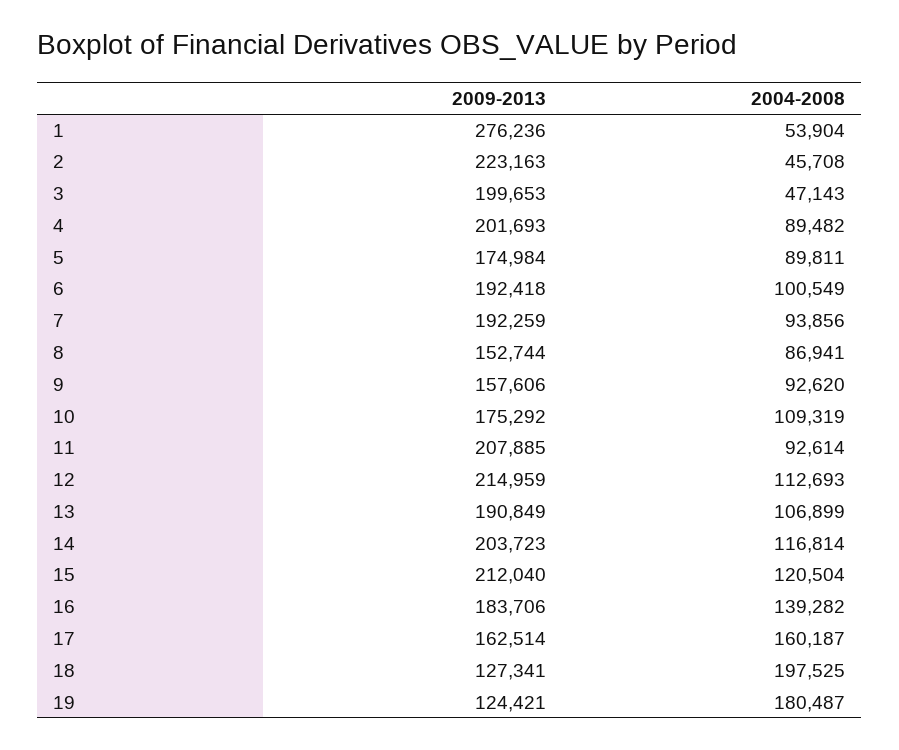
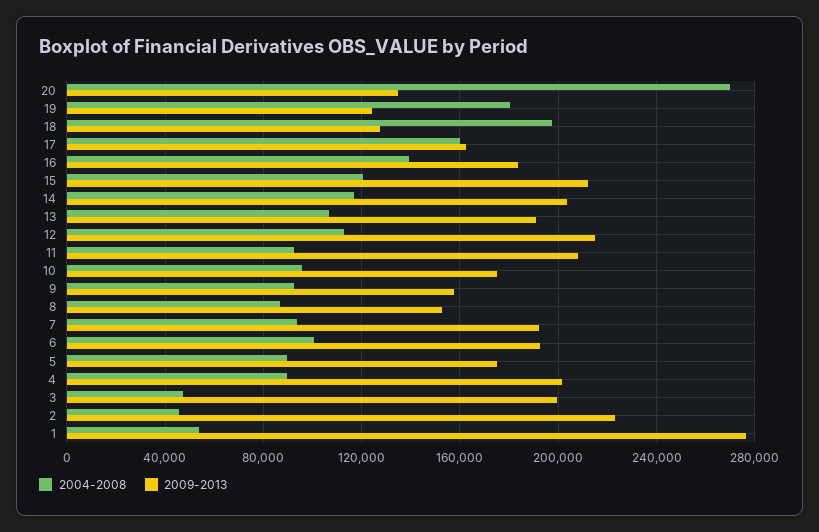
2004-2008, 10: 109319 -> 95000
2004-2008, 20: none -> 270000
2009-2013, 20: none -> 135000

